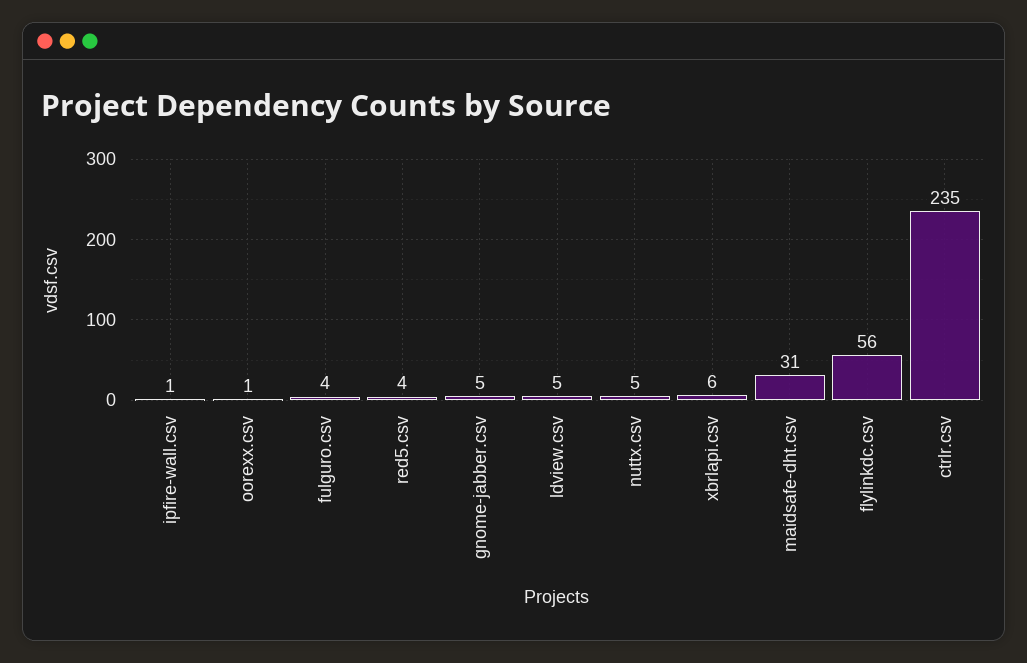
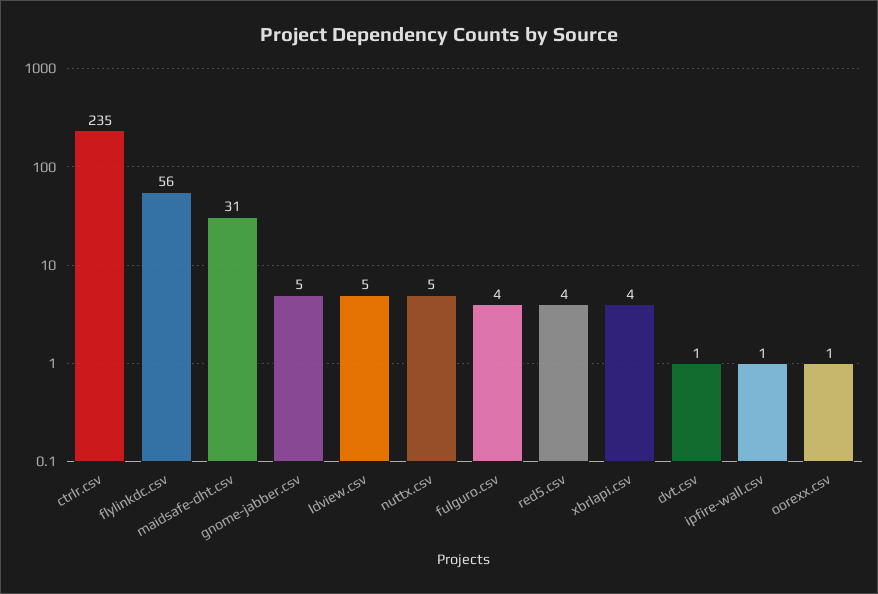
xbrlapi.csv: 6 -> 4
dvt.csv: none -> 1

